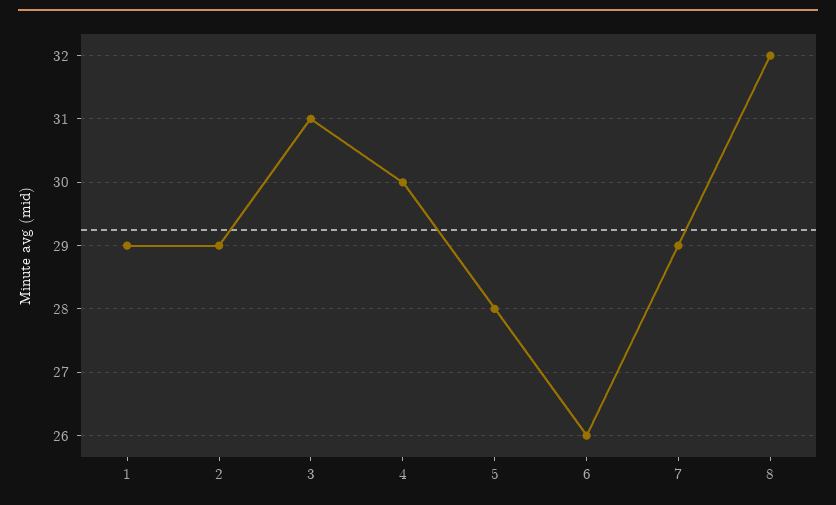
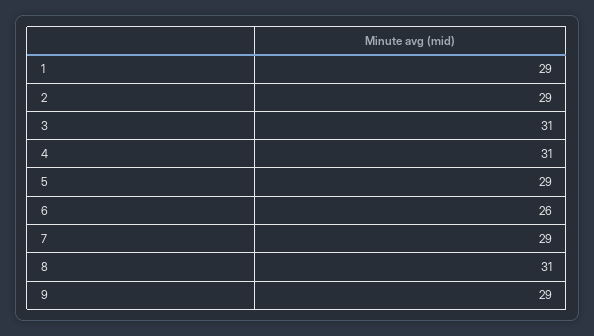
4: 30 -> 31
5: 28 -> 29
8: 32 -> 31
9: none -> 29

